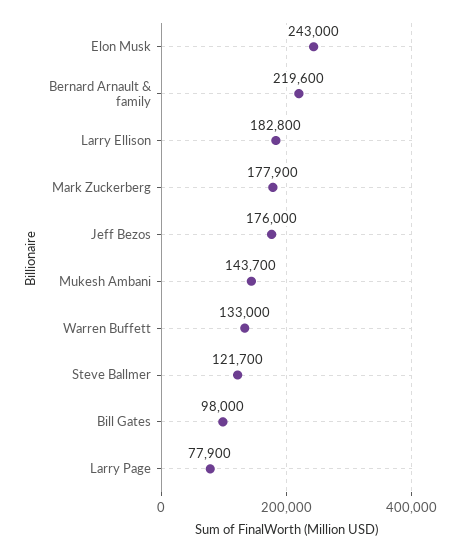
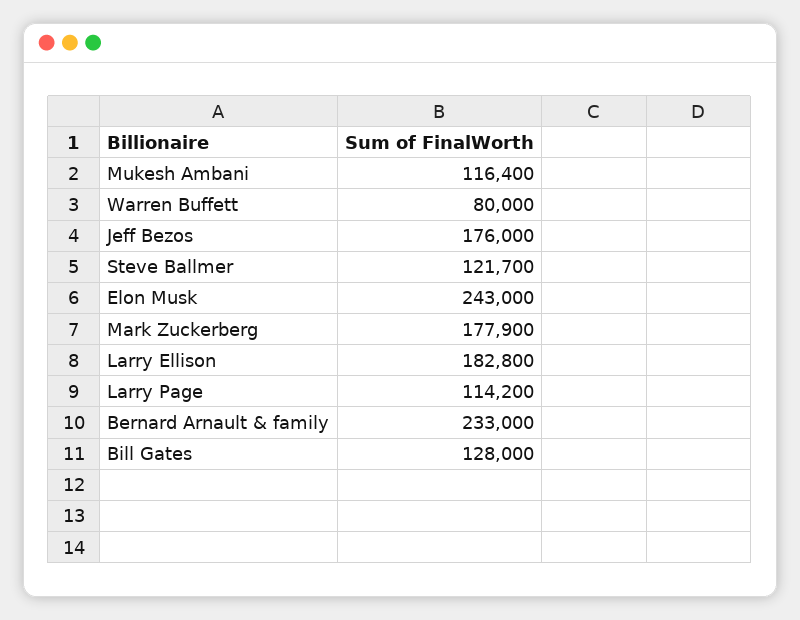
Bernard Arnault & family: 219600 -> 233000
Mukesh Ambani: 143700 -> 116400
Warren Buffett: 133000 -> 80000
Bill Gates: 98000 -> 128000
Larry Page: 77900 -> 114200

